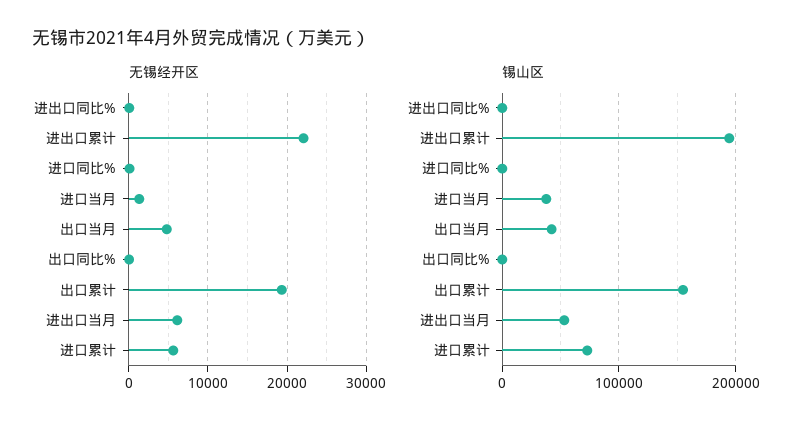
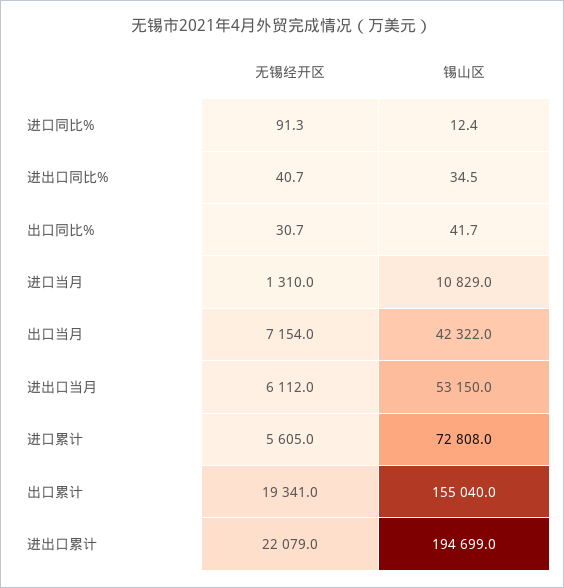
无锡经开区, 出口当月: 5000 -> 7154
锡山区, 进口当月: 40000 -> 10829

